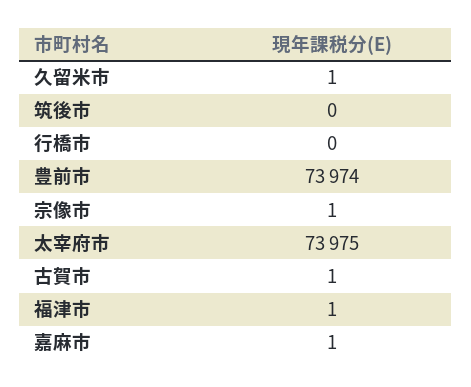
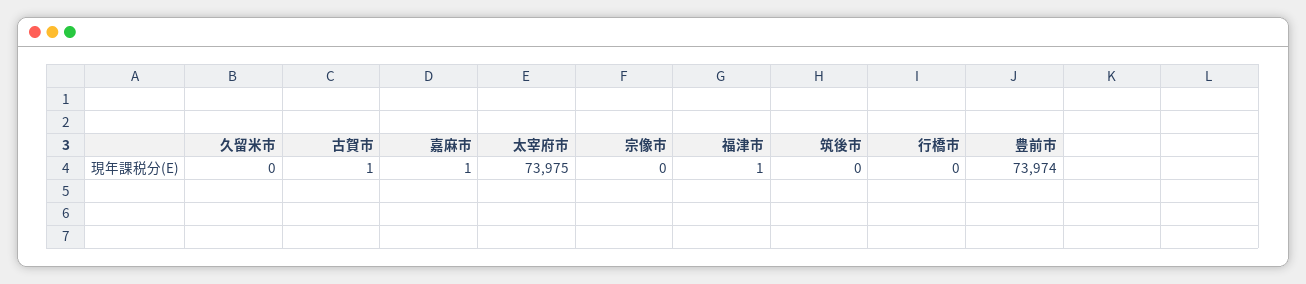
久留米市: 1 -> 0
宗像市: 1 -> 0

